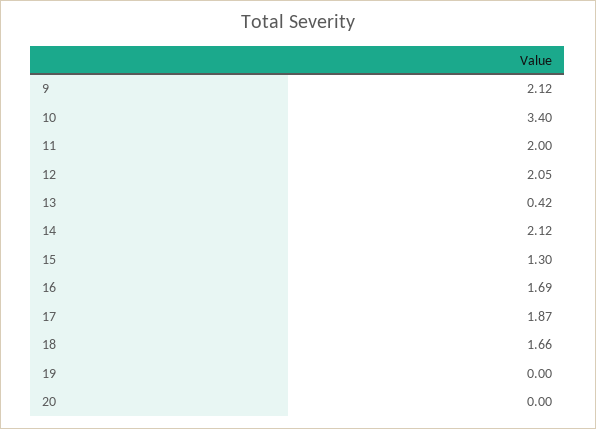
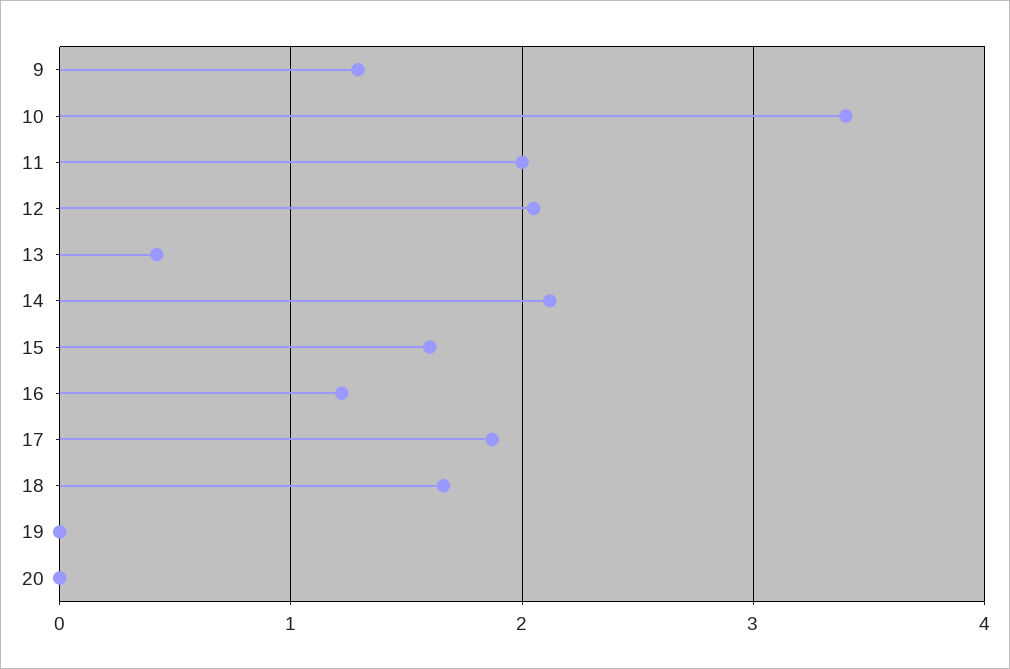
9: 2.12 -> 1.3
15: 1.3 -> 1.6
16: 1.69 -> 1.2

